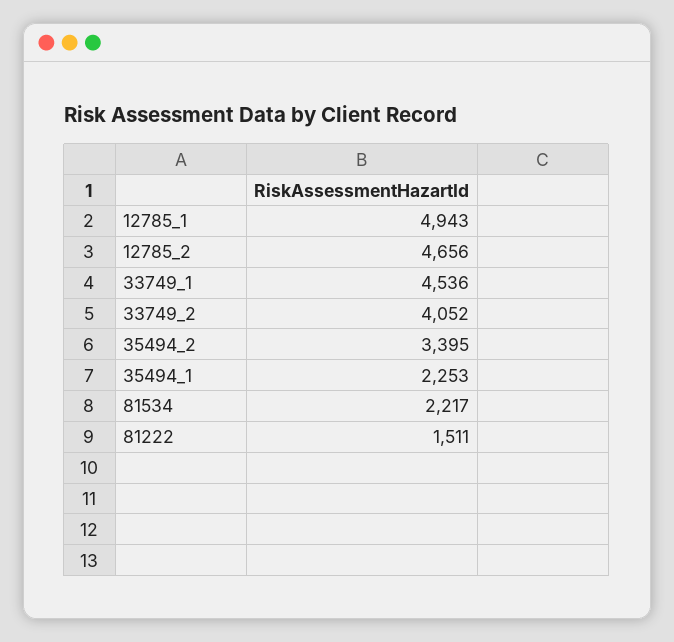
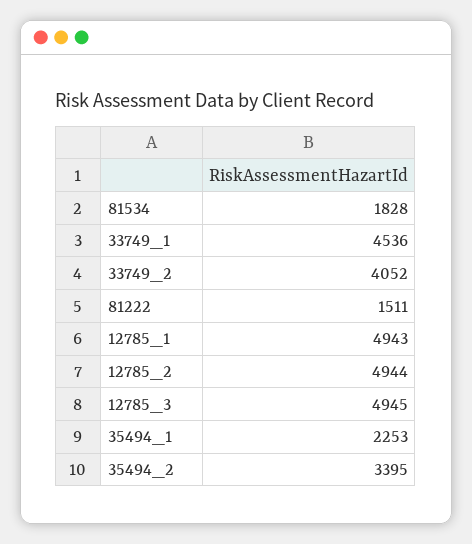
12785_2: 4656 -> 4944
81534: 2217 -> 1828
12785_3: none -> 4945

